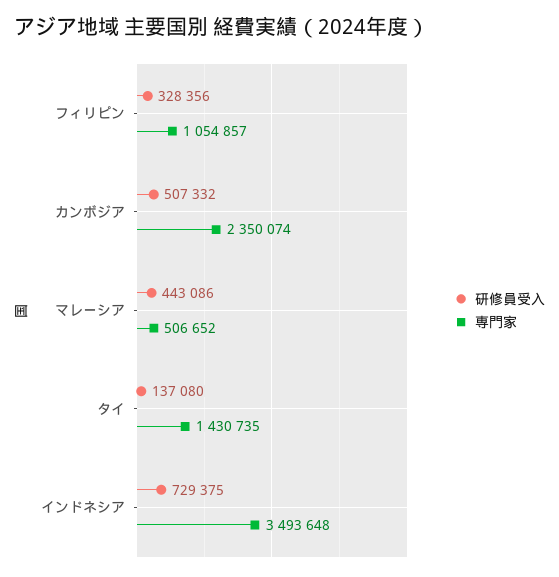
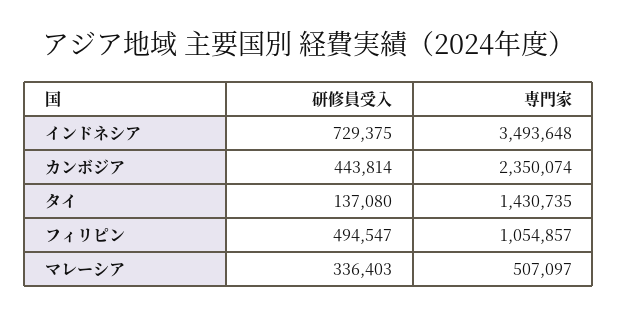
研修員受入, フィリピン: 328356 -> 494547
研修員受入, カンボジア: 507332 -> 443814
研修員受入, マレーシア: 443086 -> 336403
専門家, マレーシア: 506652 -> 507097

